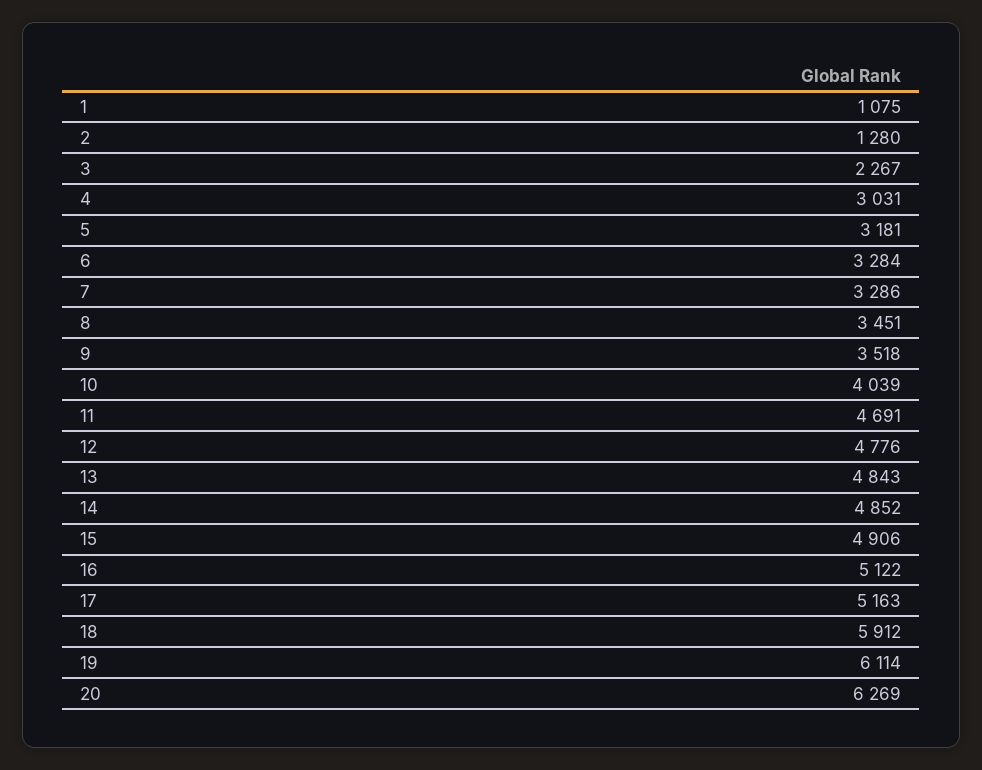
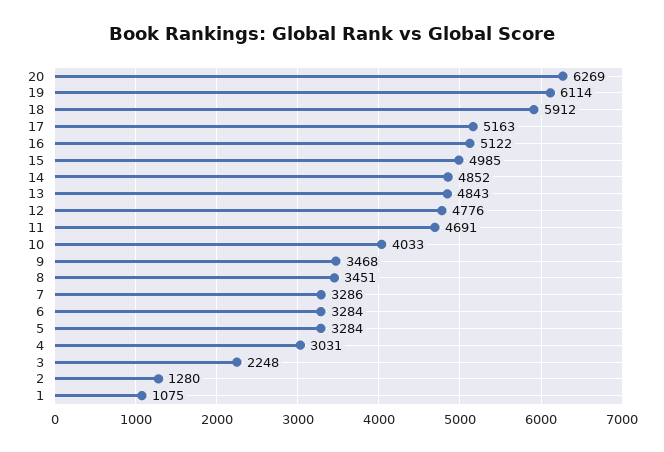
3: 2267 -> 2248
5: 3181 -> 3284
9: 3518 -> 3468
10: 4039 -> 4033
15: 4906 -> 4985

